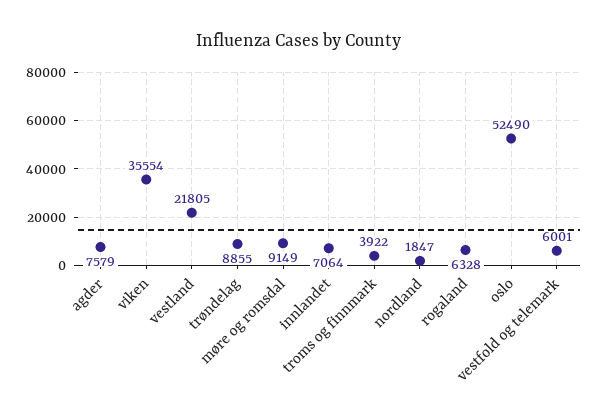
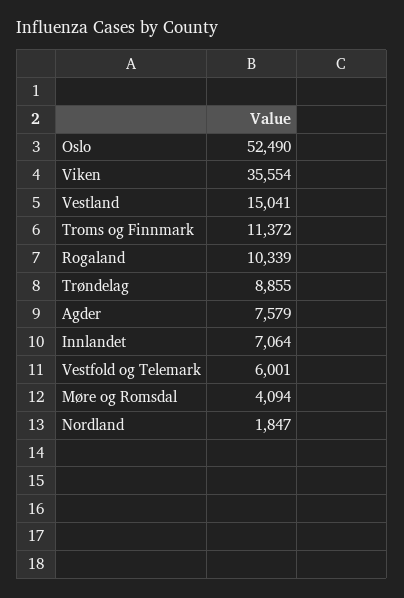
vestland: 21805 -> 15041
møre og romsdal: 9149 -> 4094
troms og finnmark: 3922 -> 11372
rogaland: 6328 -> 10339

